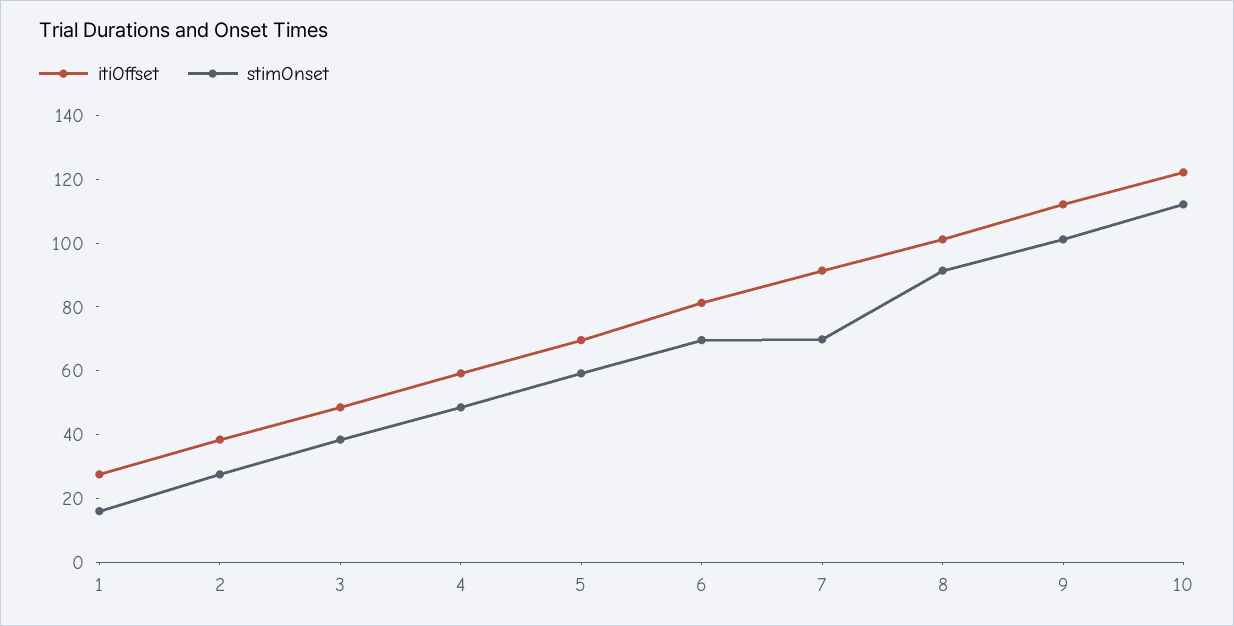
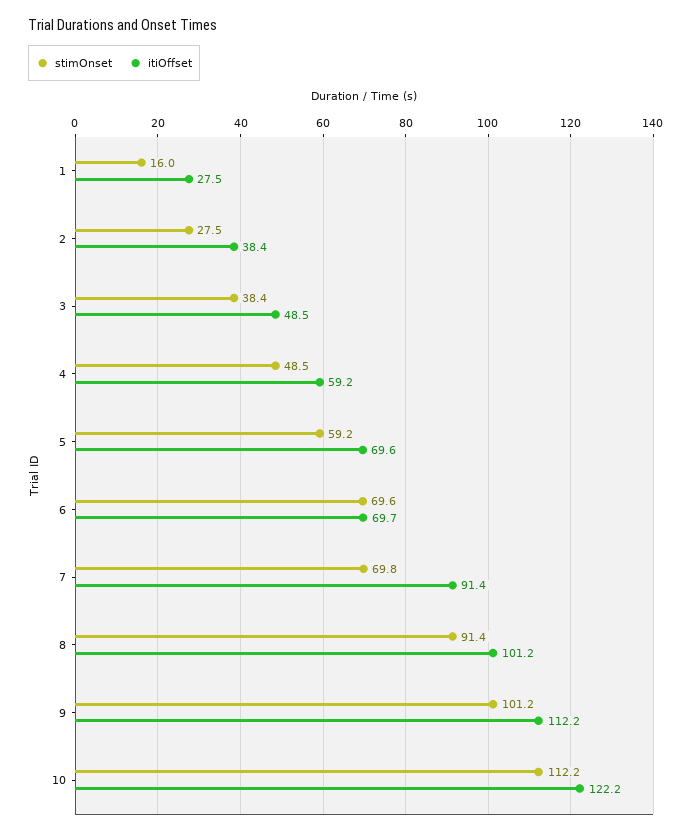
itiOffset, 6: 80 -> 69.7

